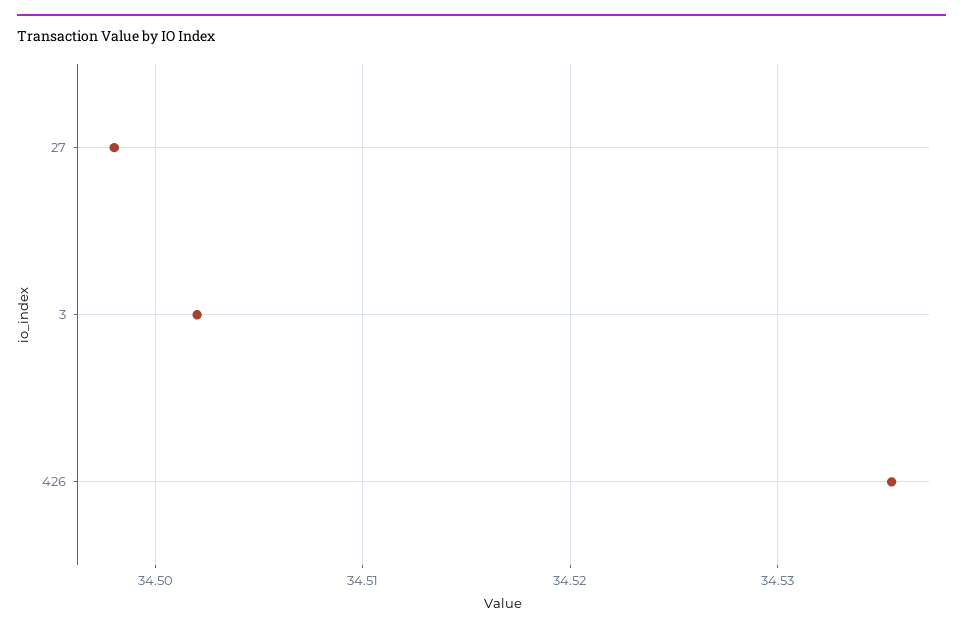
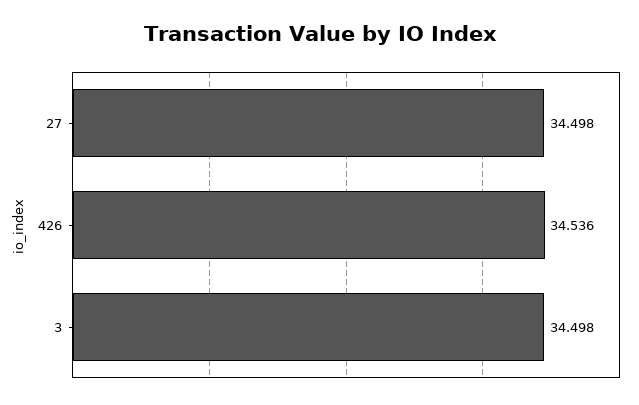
3: 34.502 -> 34.498

